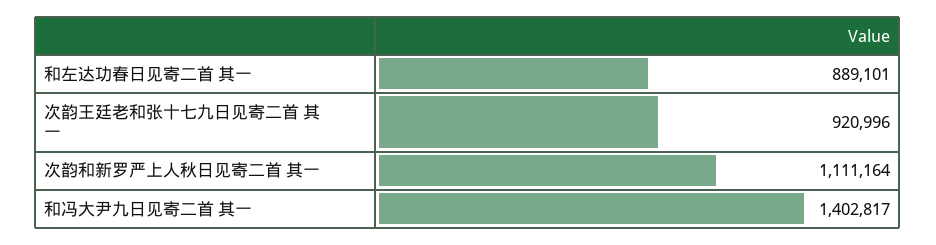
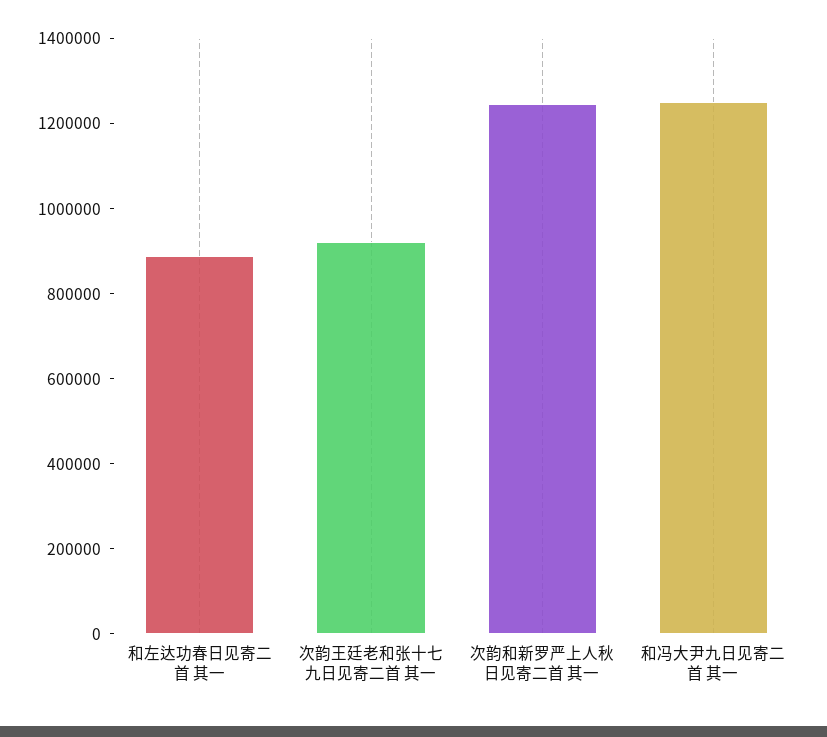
次韵和新罗严上人秋日见寄二首 其一: 1111164 -> 1250000
和冯大尹九日见寄二首 其一: 1402817 -> 1250000

